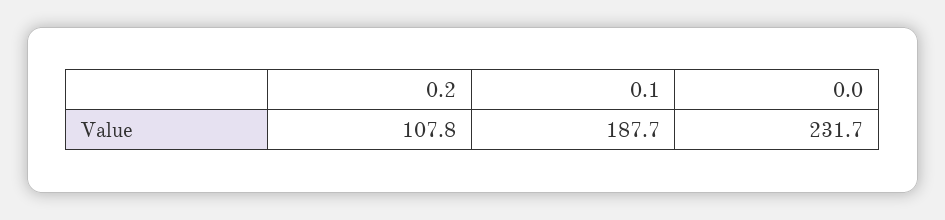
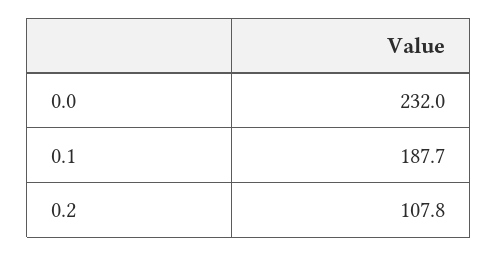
0.0: 231.7 -> 232

